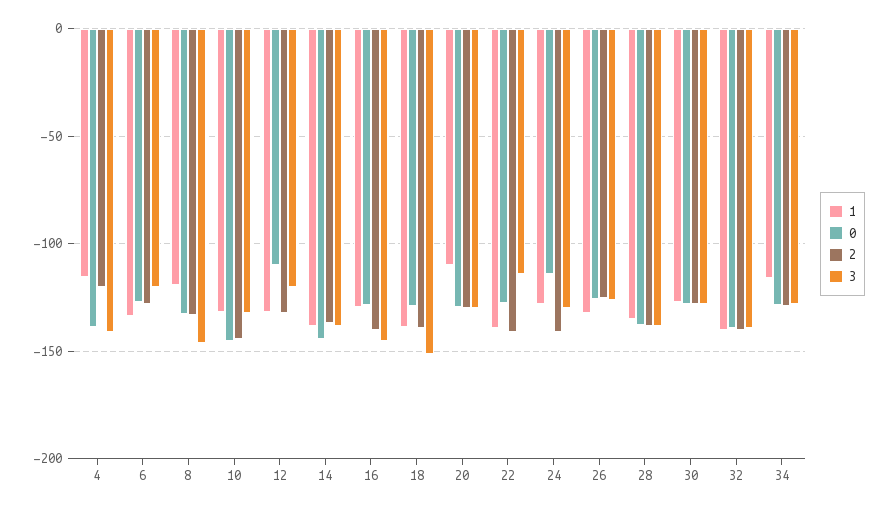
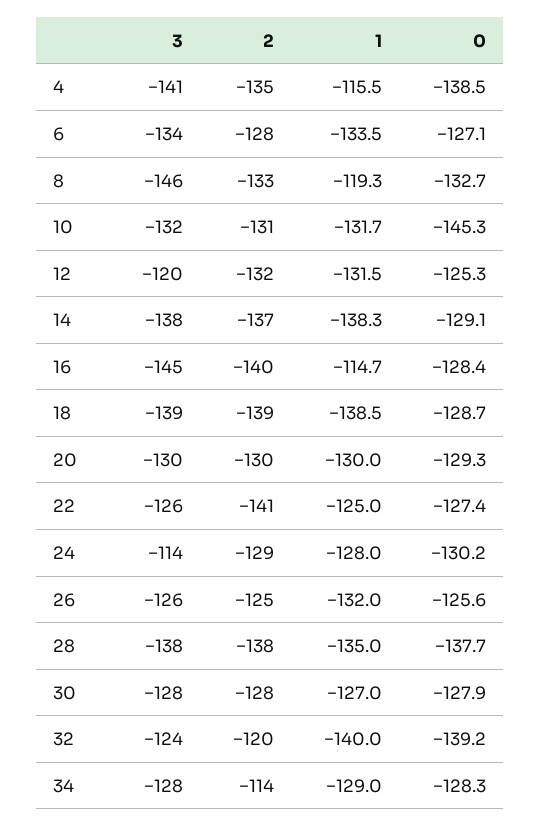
2, 4: -120 -> -135
3, 6: -120 -> -134
2, 10: -145 -> -131
0, 12: -110 -> -125.3
0, 14: -145 -> -129.1
1, 16: -130 -> -114.7
3, 18: -150 -> -139
1, 20: -110 -> -130
1, 22: -140 -> -125
3, 22: -115 -> -126
0, 24: -115 -> -130.2
2, 24: -140 -> -129
3, 24: -130 -> -114
2, 32: -140 -> -120
3, 32: -140 -> -124
1, 34: -115 -> -129
2, 34: -130 -> -114

